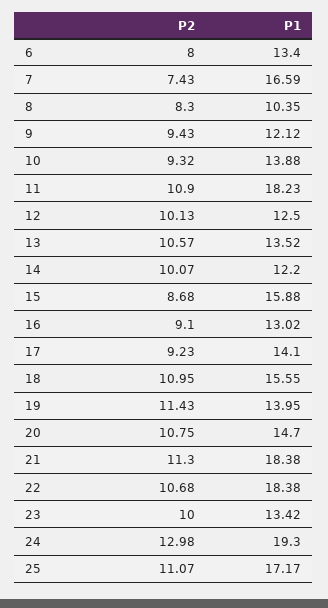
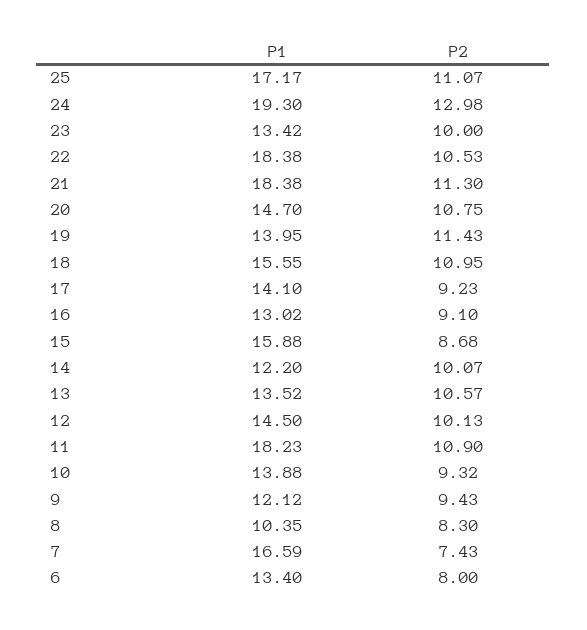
P1, 12: 12.5 -> 14.5
P2, 22: 10.68 -> 10.53

